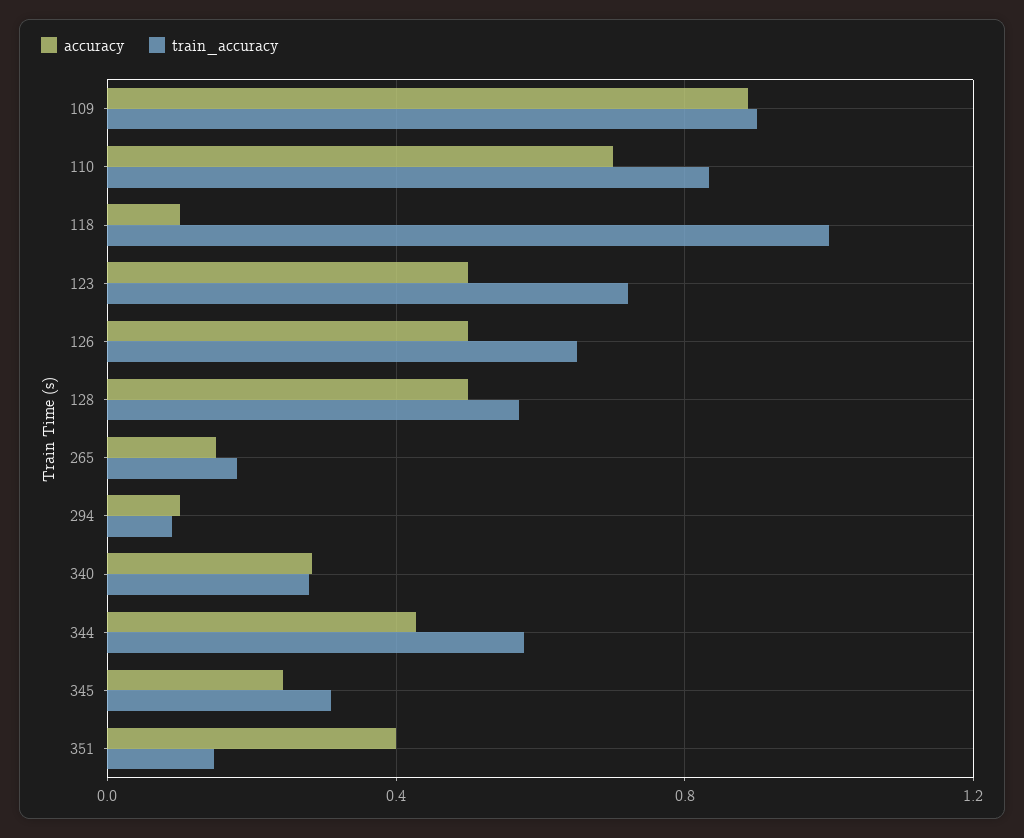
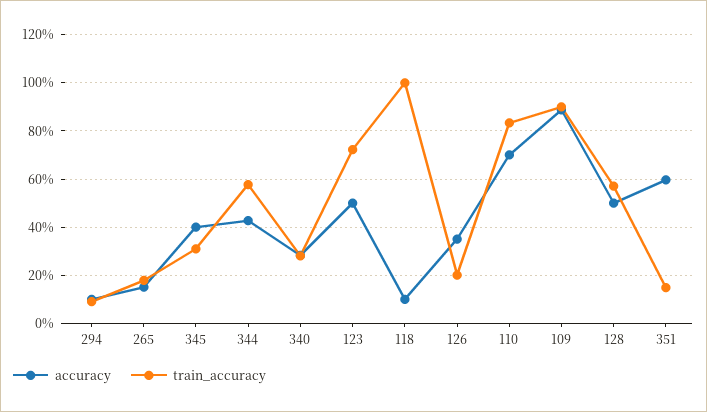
accuracy, 126: 0.5 -> 0.35
train_accuracy, 126: 0.65 -> 0.2
accuracy, 345: 0.25 -> 0.4
accuracy, 351: 0.4 -> 0.6

